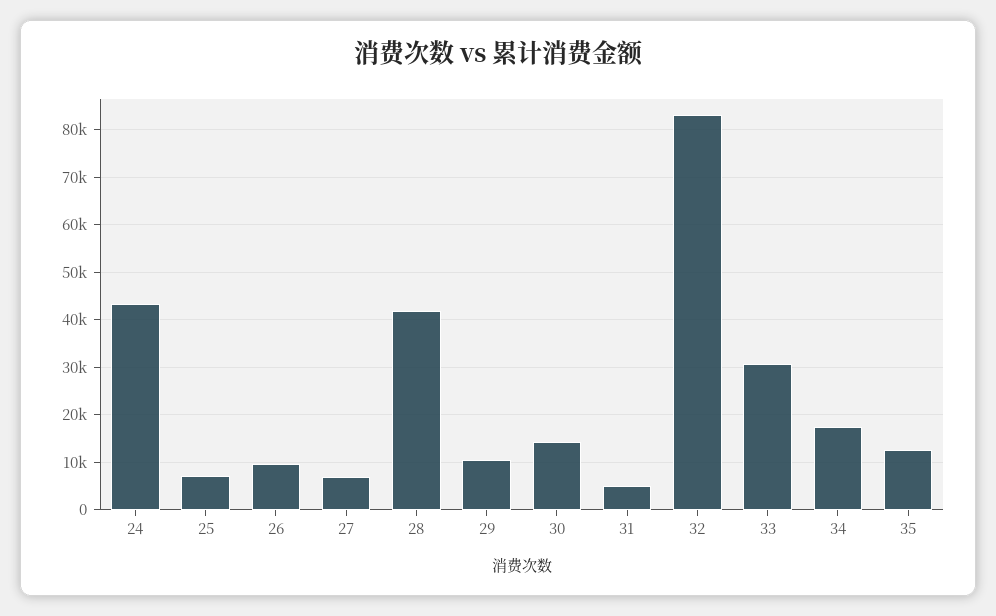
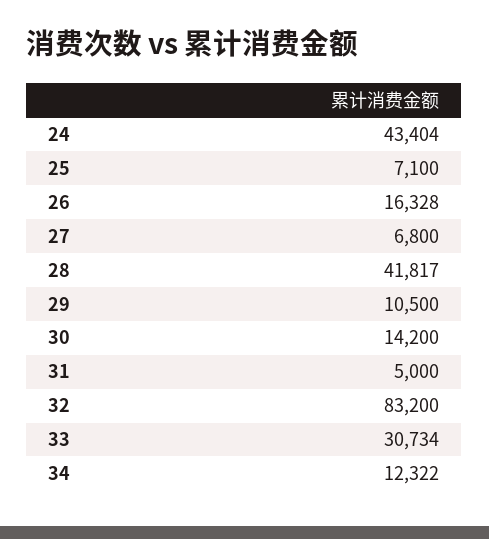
26: 10000 -> 16328
34: 18000 -> 12322
35: 12000 -> none

